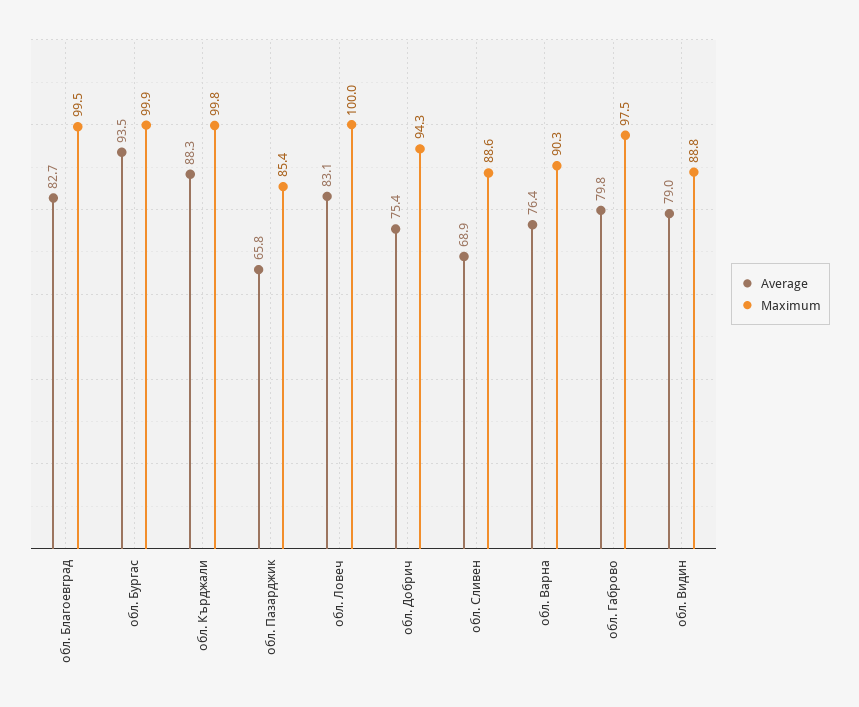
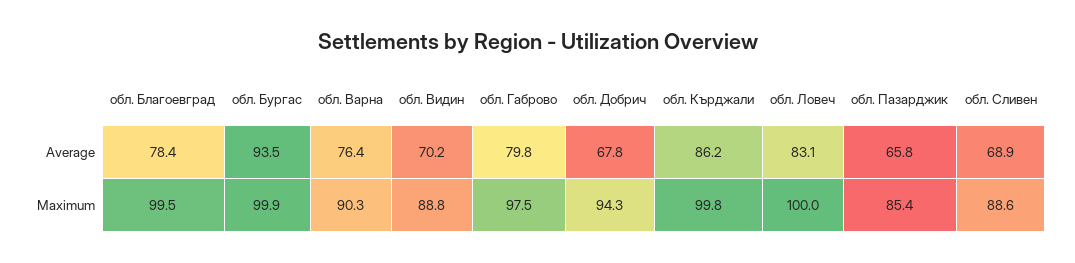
Average, обл. Благоевград: 82.7 -> 78.4
Average, обл. Кърджали: 88.3 -> 86.2
Average, обл. Добрич: 75.4 -> 67.8
Average, обл. Видин: 79 -> 70.2

